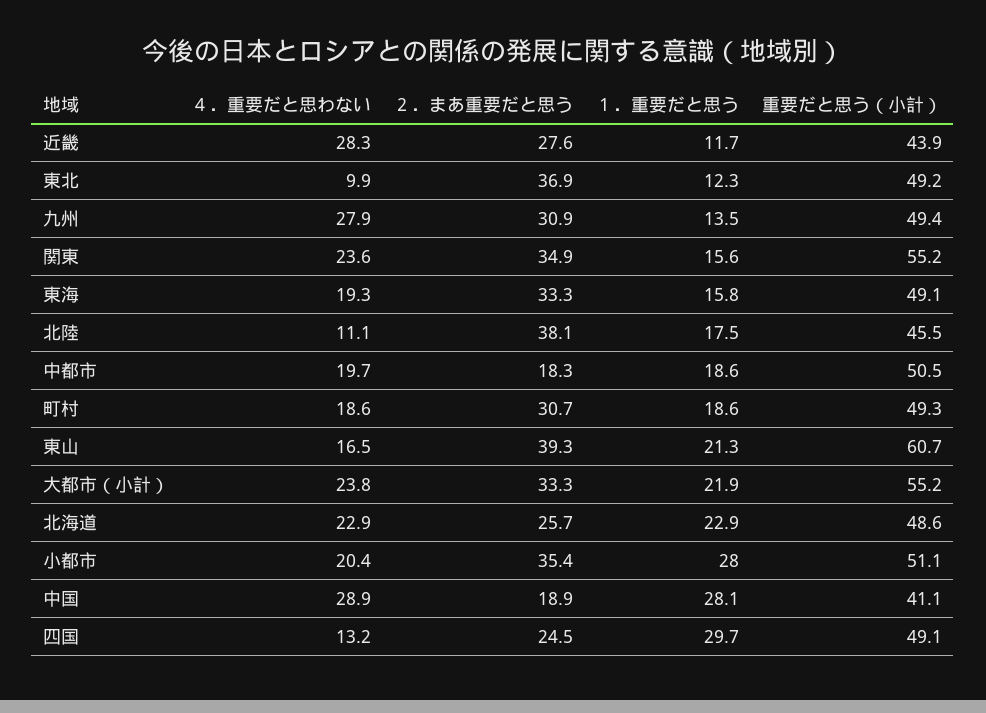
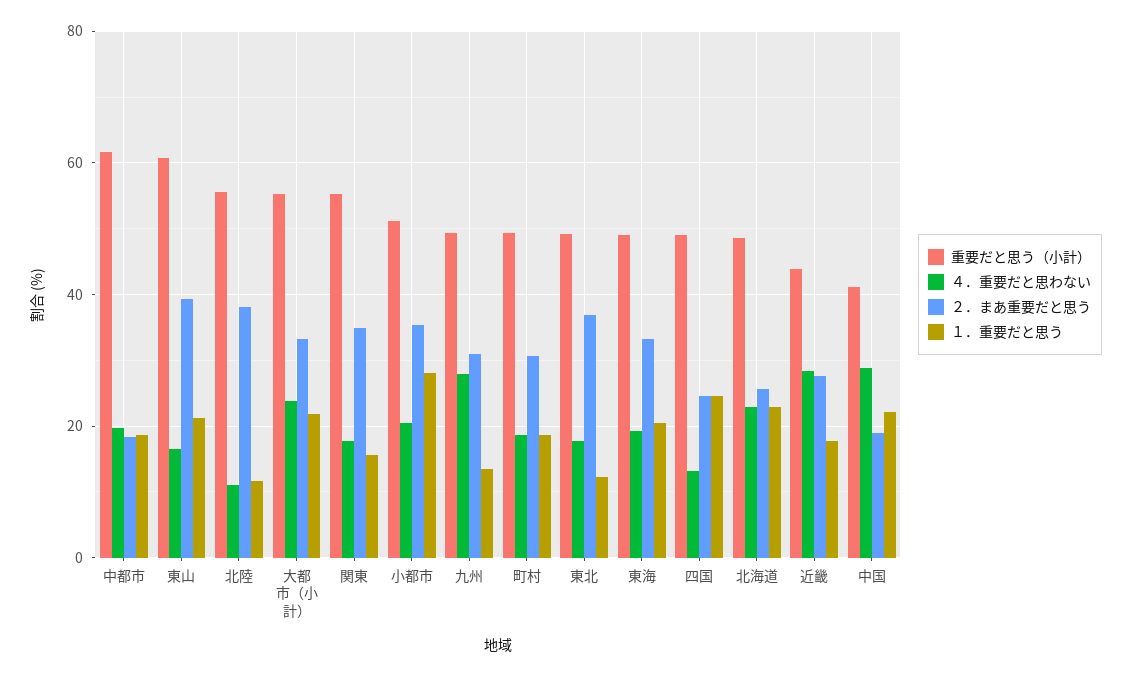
１．重要だと思う, 近畿: 11.7 -> 18
４．重要だと思わない, 東北: 9.9 -> 18
４．重要だと思わない, 関東: 23.6 -> 18
１．重要だと思う, 東海: 15.8 -> 20
１．重要だと思う, 北陸: 17.5 -> 12
重要だと思う（小計）, 北陸: 45.5 -> 56
重要だと思う（小計）, 中都市: 50.5 -> 62
１．重要だと思う, 中国: 28.1 -> 22
１．重要だと思う, 四国: 29.7 -> 24

